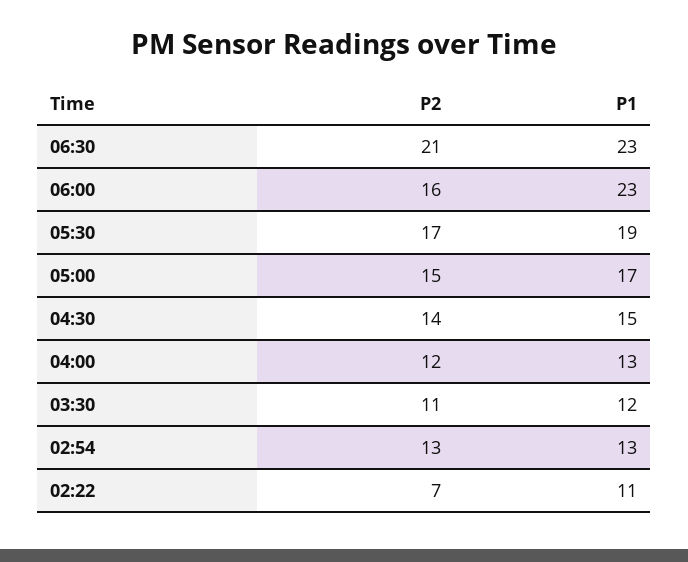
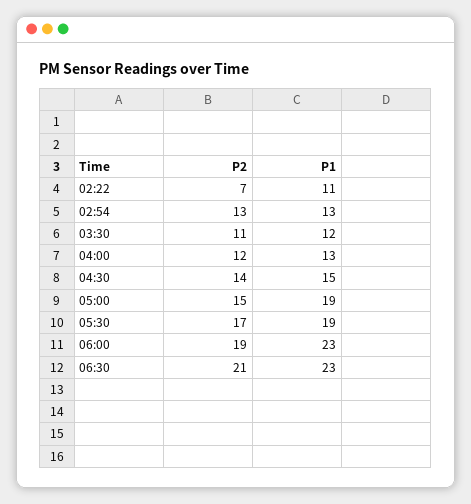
P2, 06:00: 16 -> 19
P1, 05:00: 17 -> 19

